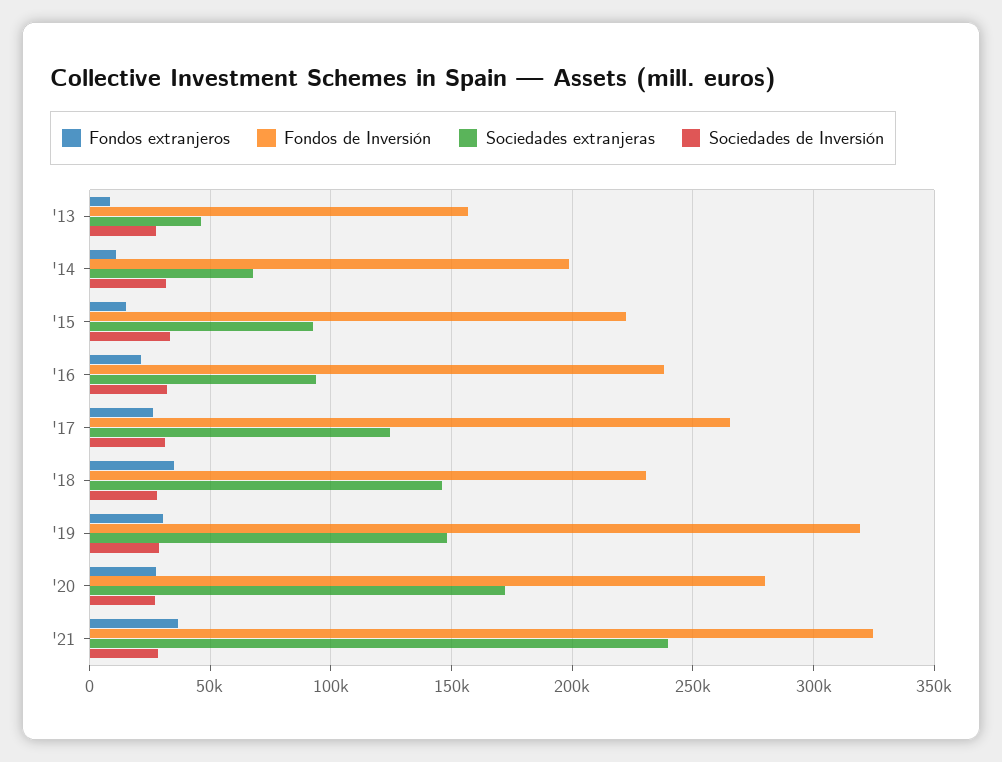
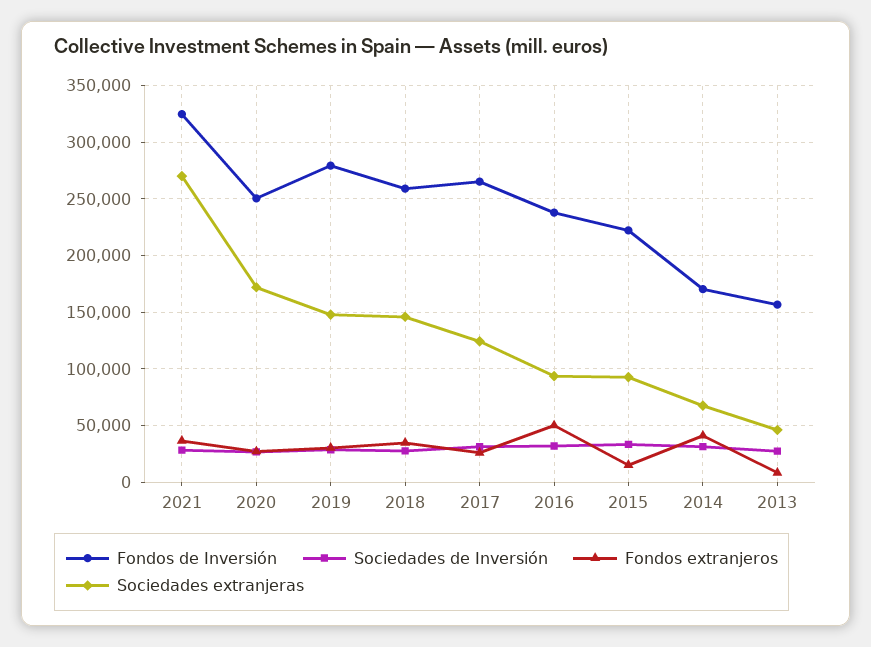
Fondos extranjeros, '14: 10000 -> 40000
Fondos de Inversión, '14: 200000 -> 170000
Fondos extranjeros, '16: 20000 -> 50000
Fondos de Inversión, '18: 230000 -> 260000
Fondos de Inversión, '19: 320000 -> 280000
Fondos de Inversión, '20: 280000 -> 250000
Sociedades extranjeras, '21: 240000 -> 270000

